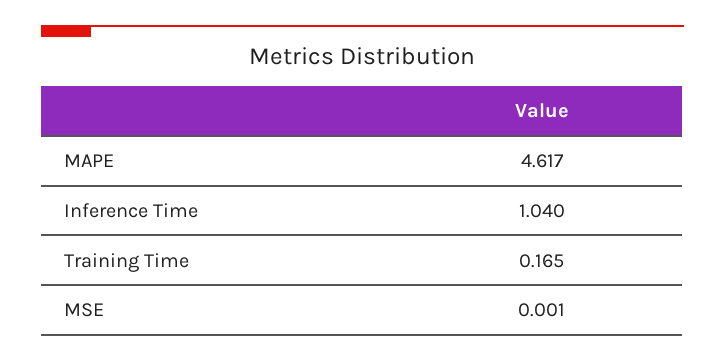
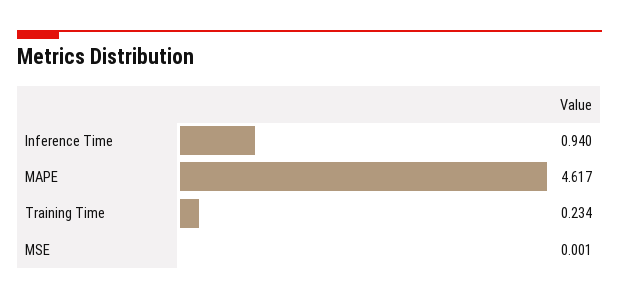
Inference Time: 1.04 -> 0.94
Training Time: 0.165 -> 0.234

